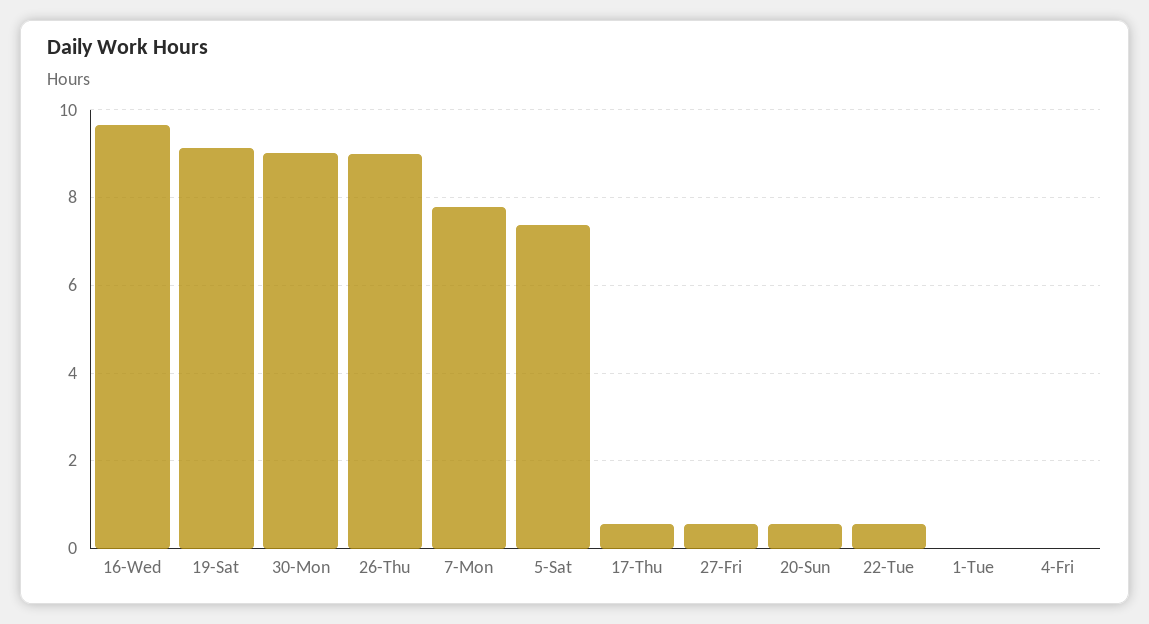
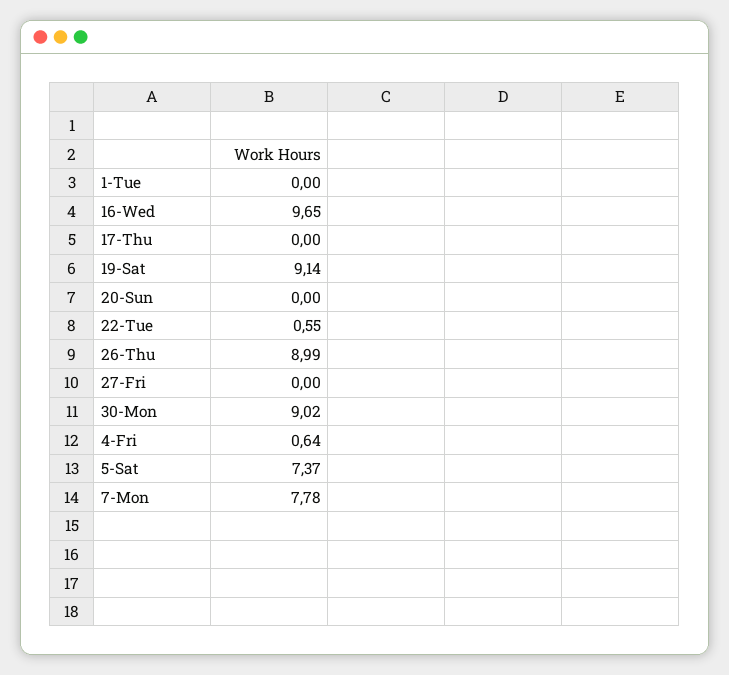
17-Thu: 0.6 -> 0
27-Fri: 0.6 -> 0
20-Sun: 0.6 -> 0
4-Fri: 0 -> 0.64

